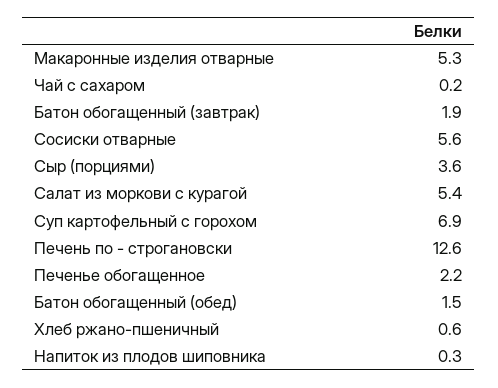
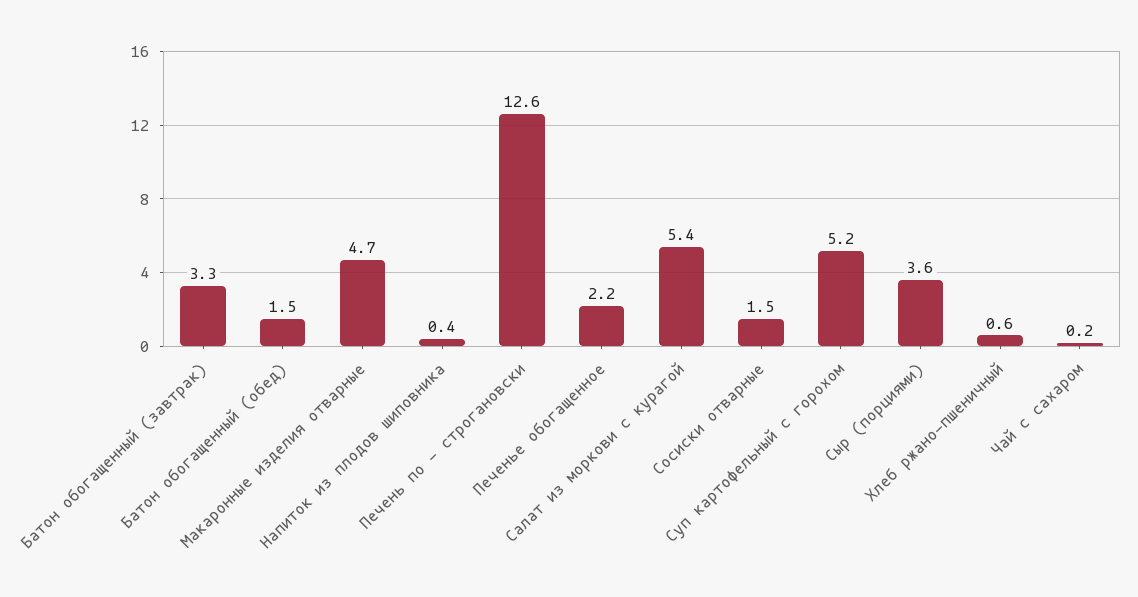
Макаронные изделия отварные: 5.3 -> 4.7
Батон обогащенный (завтрак): 1.9 -> 3.3
Сосиски отварные: 5.6 -> 1.5
Суп картофельный с горохом: 6.9 -> 5.2
Напиток из плодов шиповника: 0.3 -> 0.4

